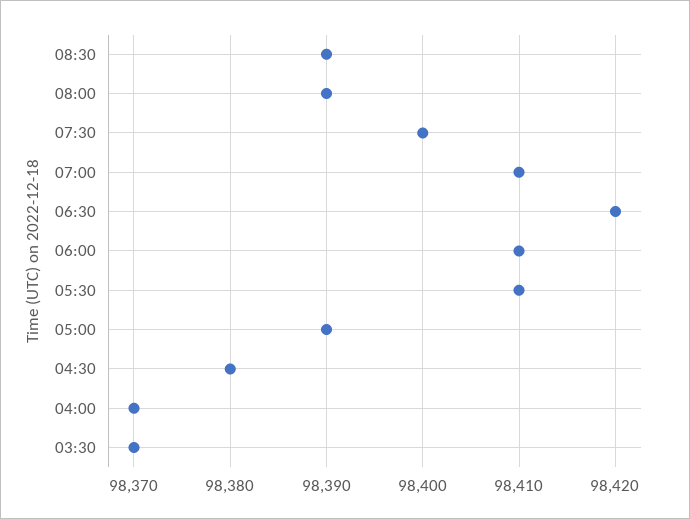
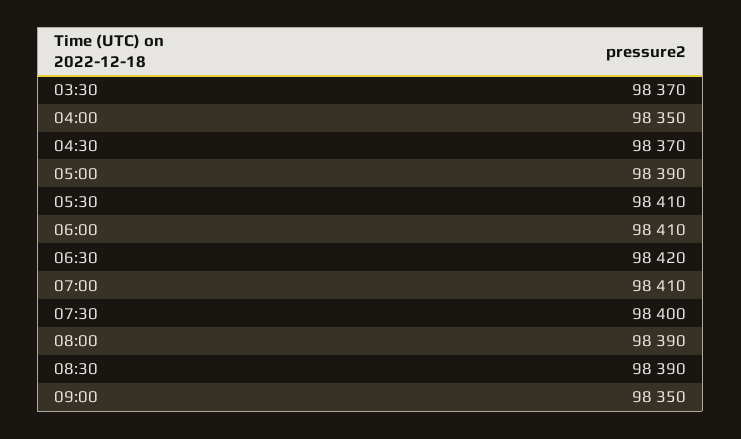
04:30: 98380 -> 98370
04:00: 98370 -> 98350
09:00: none -> 98350

